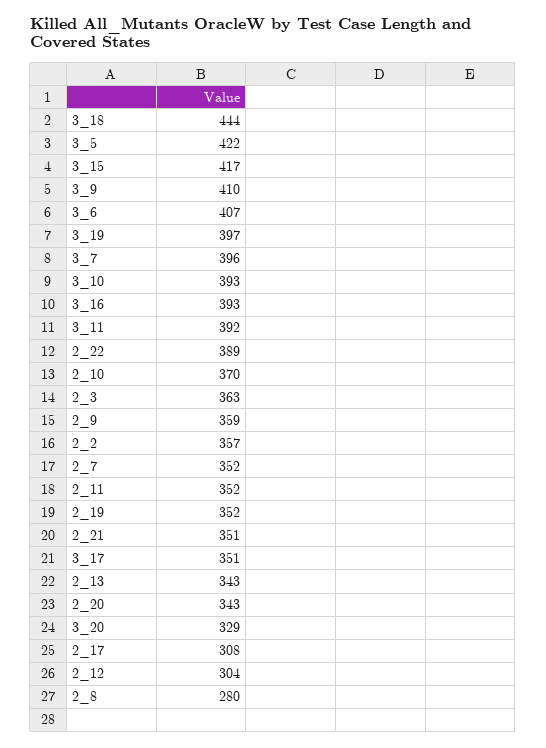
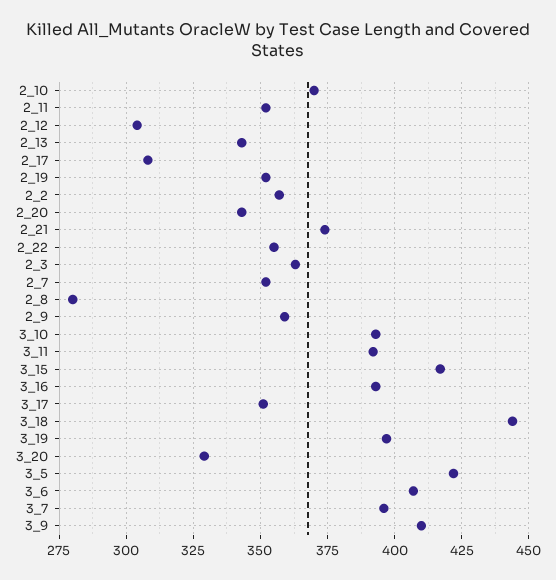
2_22: 389 -> 355
2_21: 351 -> 375

